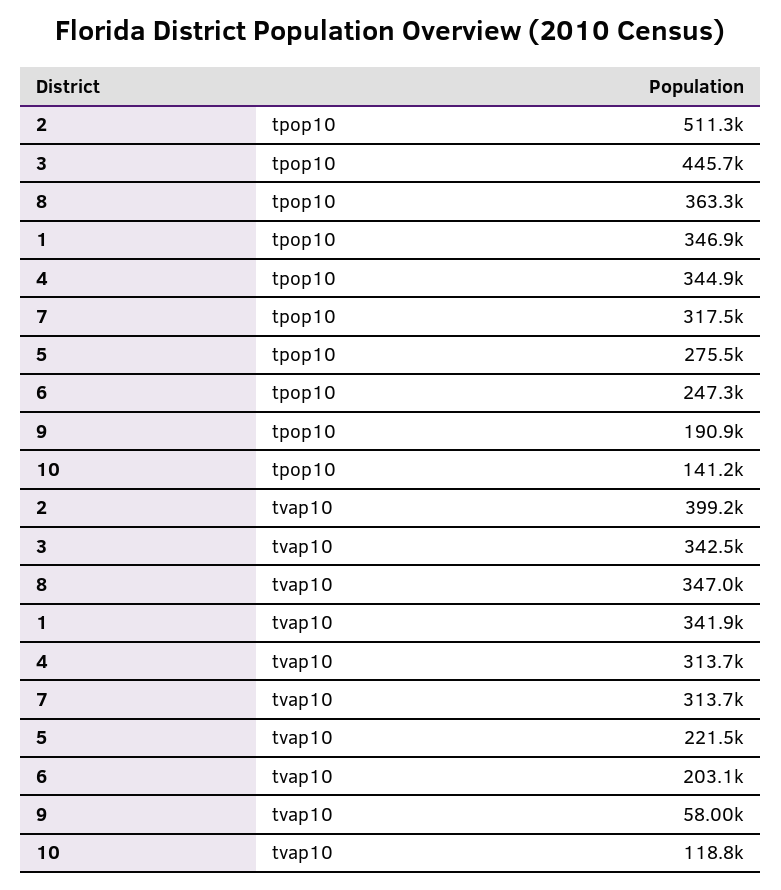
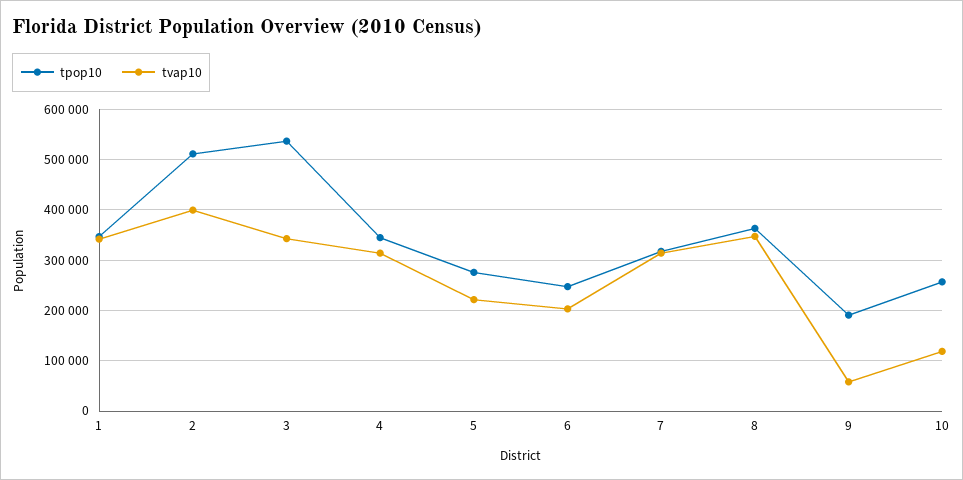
tpop10, 3: 445700 -> 540000
tpop10, 10: 141200 -> 260000

